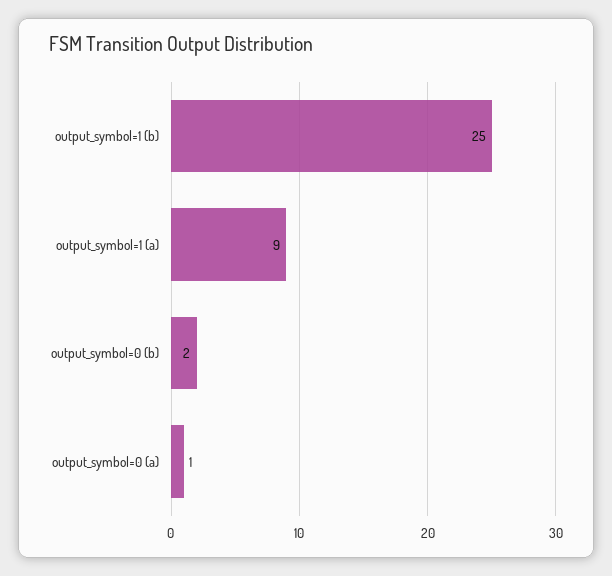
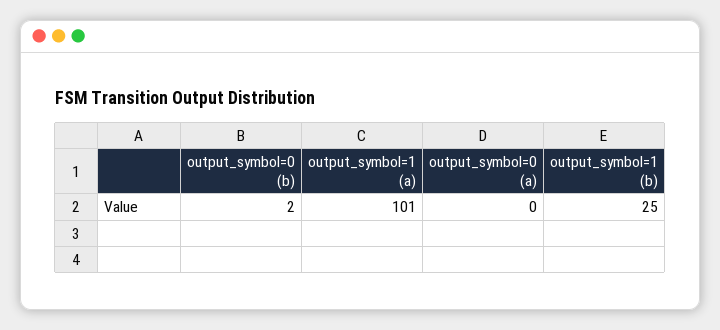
output_symbol=1 (a): 9 -> 101
output_symbol=0 (a): 1 -> 0

